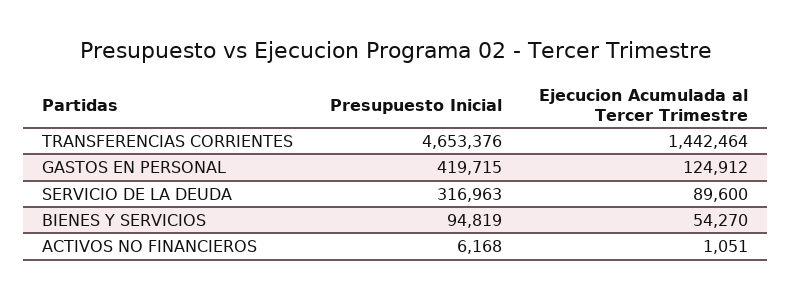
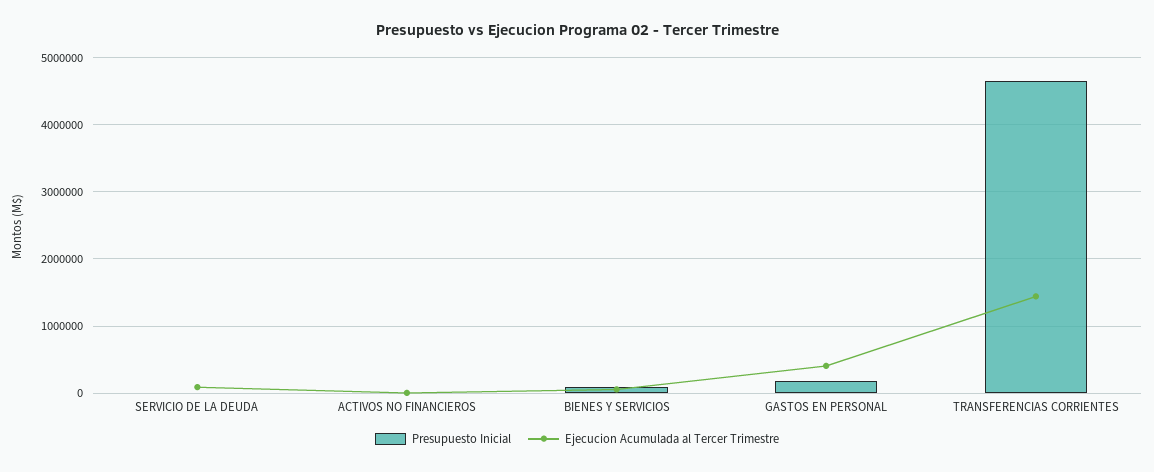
Presupuesto Inicial, GASTOS EN PERSONAL: 419715 -> 200000
Ejecucion Acumulada al Tercer Trimestre, GASTOS EN PERSONAL: 124912 -> 400000
Presupuesto Inicial, SERVICIO DE LA DEUDA: 316963 -> 0

